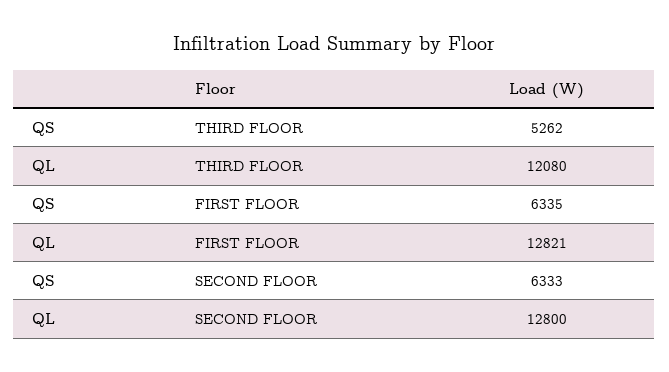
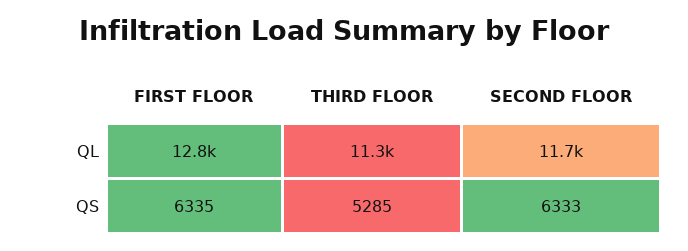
QS, THIRD FLOOR: 5262 -> 5285
QL, THIRD FLOOR: 12080 -> 11300
QL, SECOND FLOOR: 12800 -> 11700

